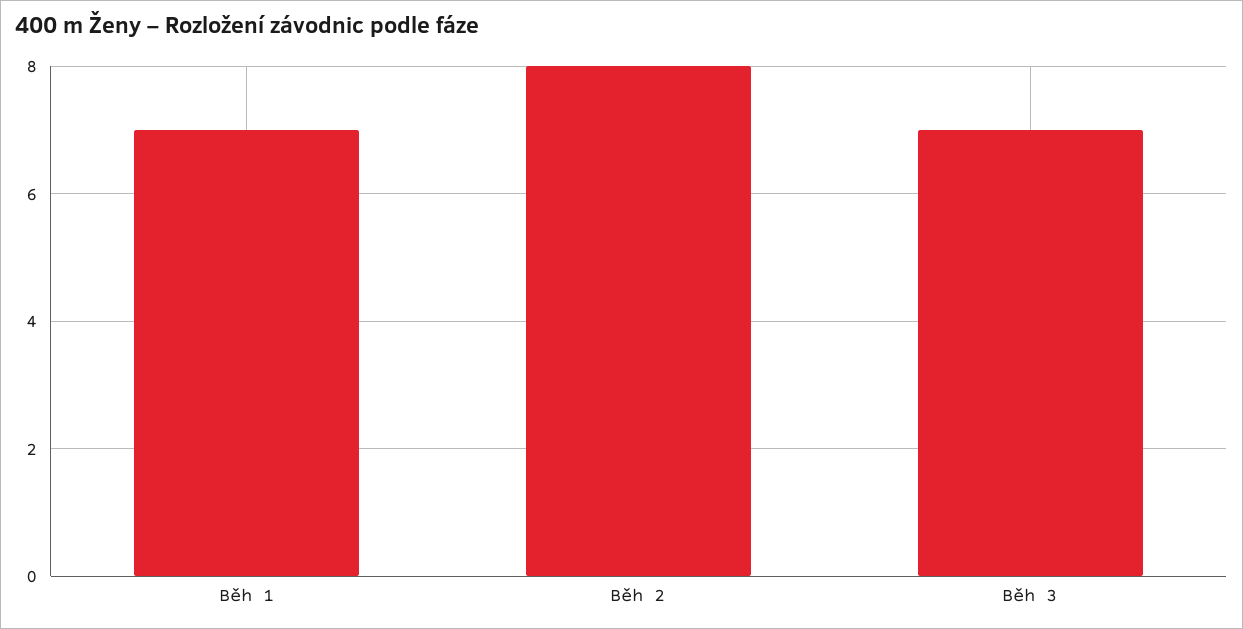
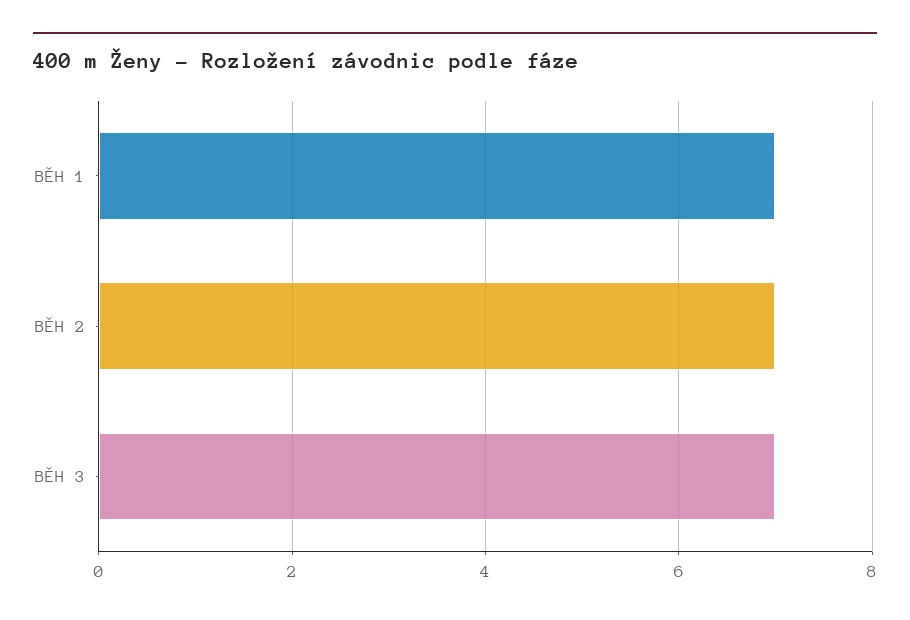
Běh 2: 8 -> 7

